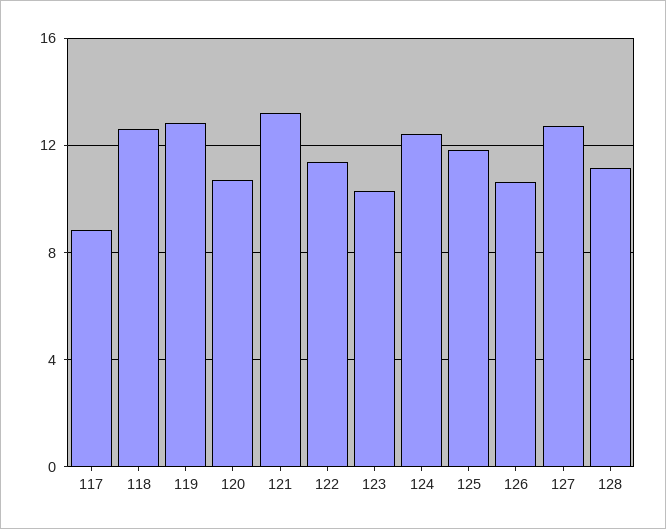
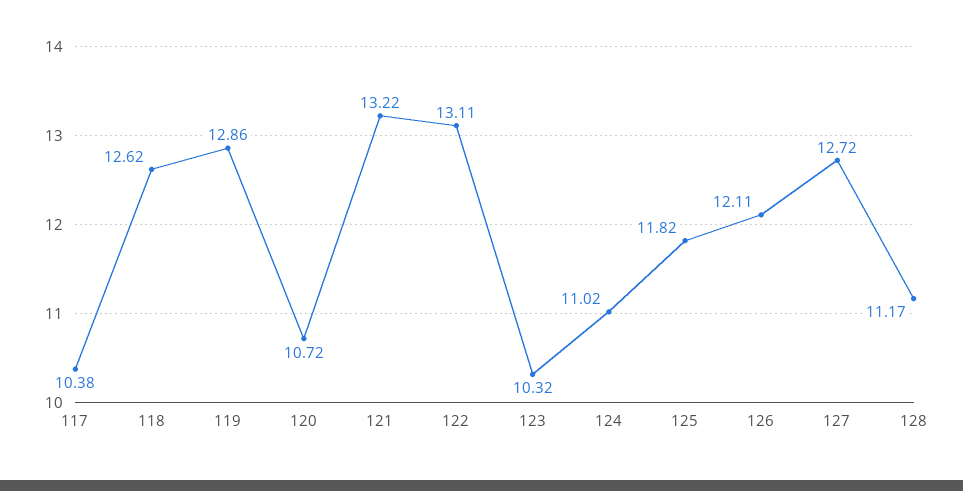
117: 9 -> 10.38
122: 11.5 -> 13.11
124: 12.5 -> 11.02
126: 10.5 -> 12.11

